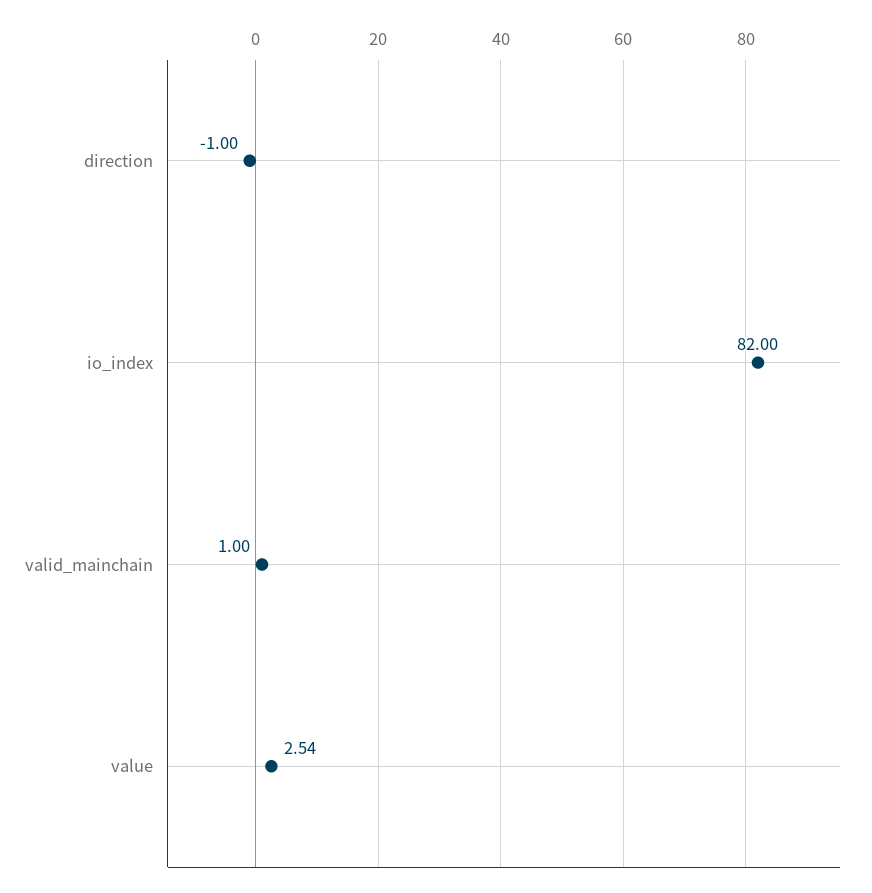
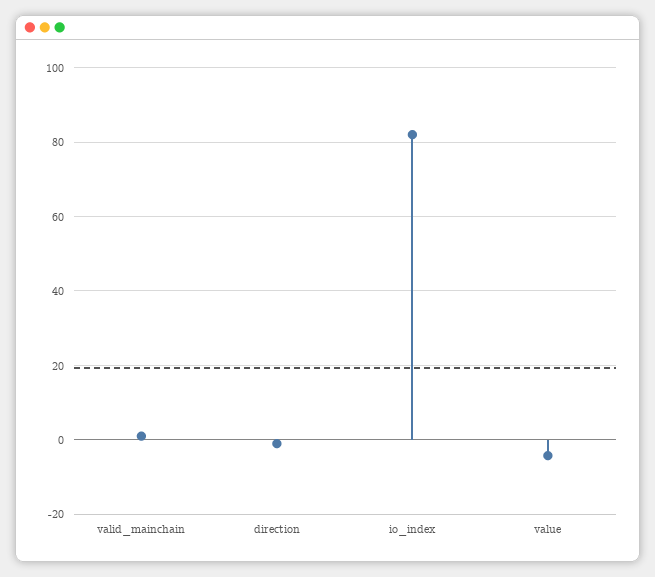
value: 2.54 -> -4

